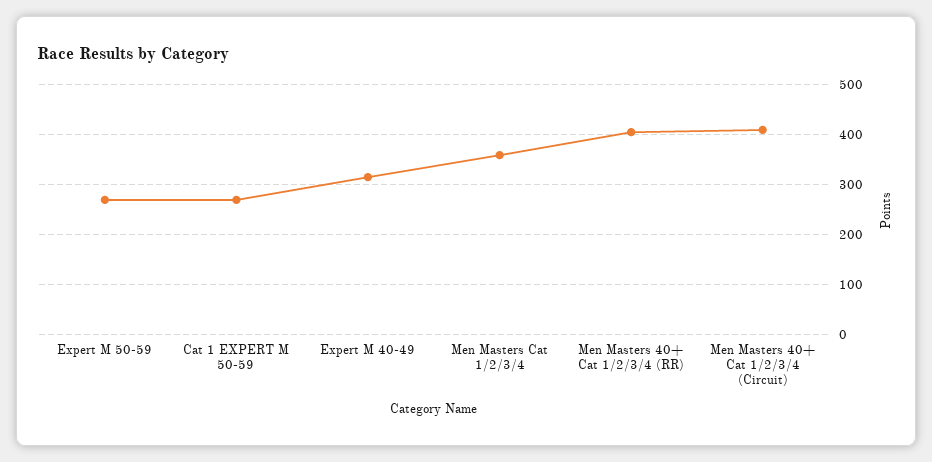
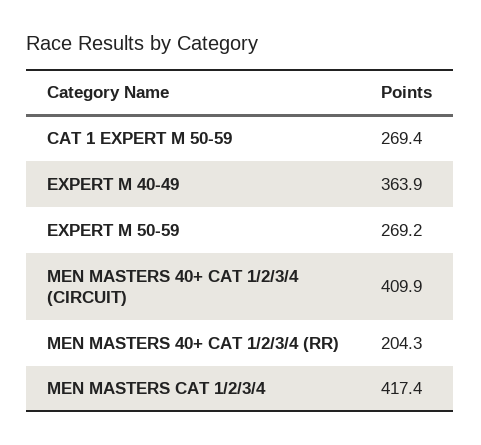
Expert M 40-49: 320 -> 363.9
Men Masters Cat 1/2/3/4: 360 -> 417.4
Men Masters 40+ Cat 1/2/3/4 (RR): 400 -> 204.3

